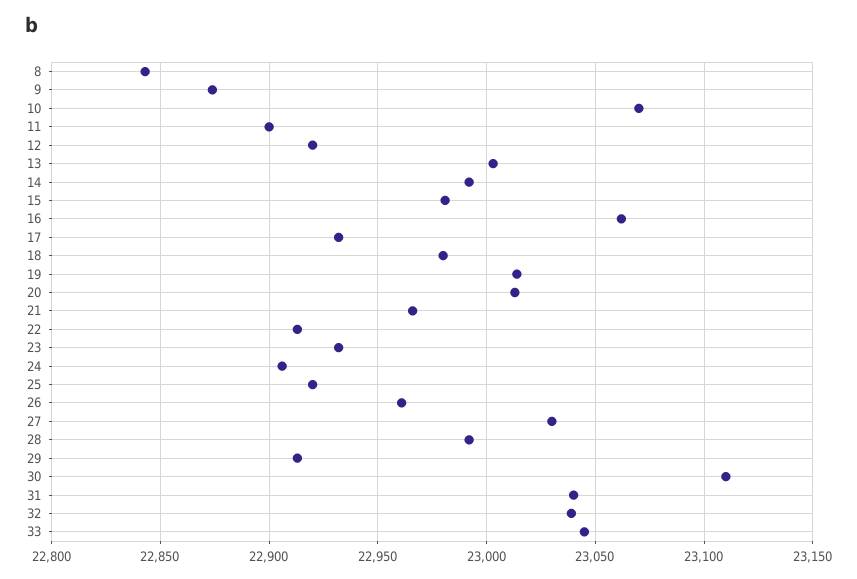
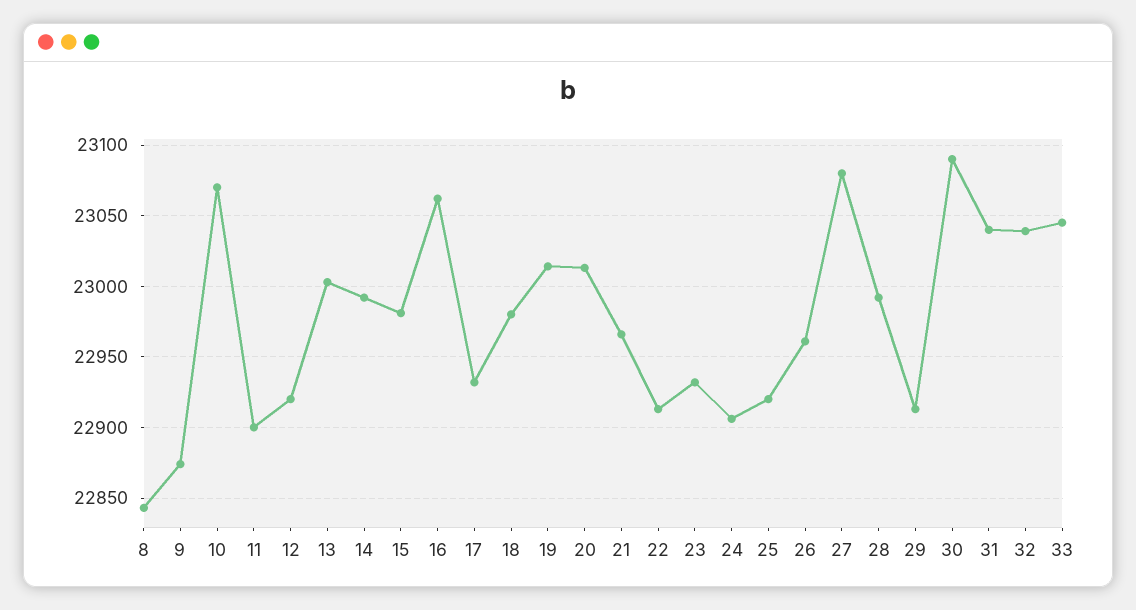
27: 23030 -> 23080
30: 23110 -> 23090

